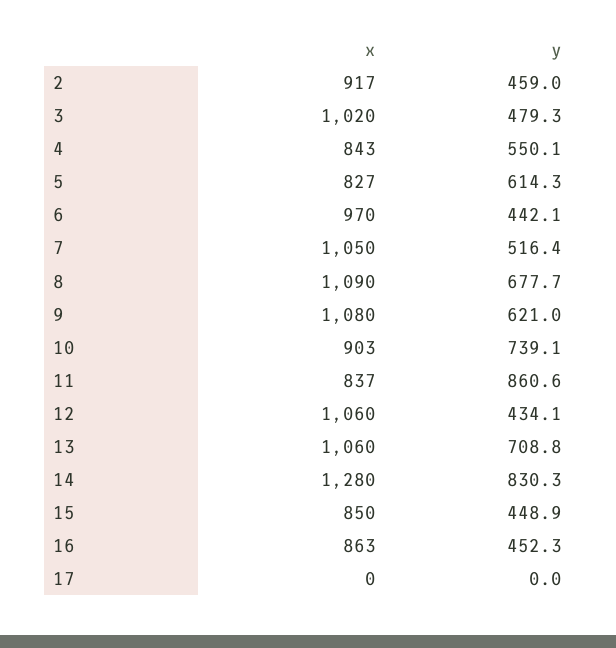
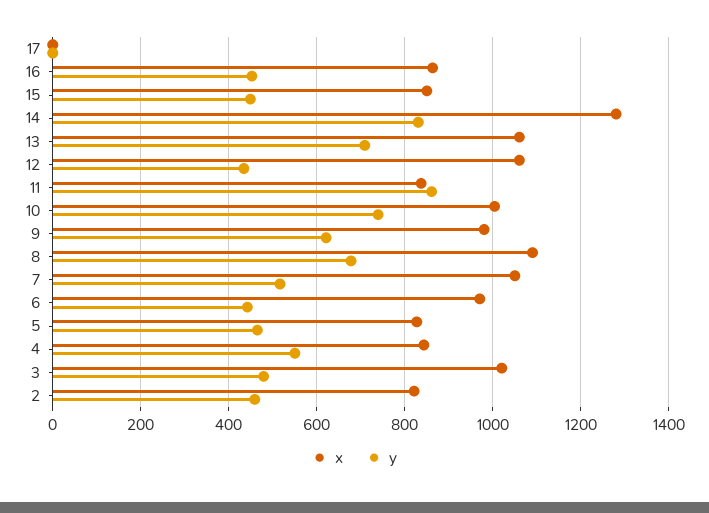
x, 2: 917 -> 820
y, 5: 614.3 -> 460
x, 9: 1080 -> 980
x, 10: 903 -> 1000

